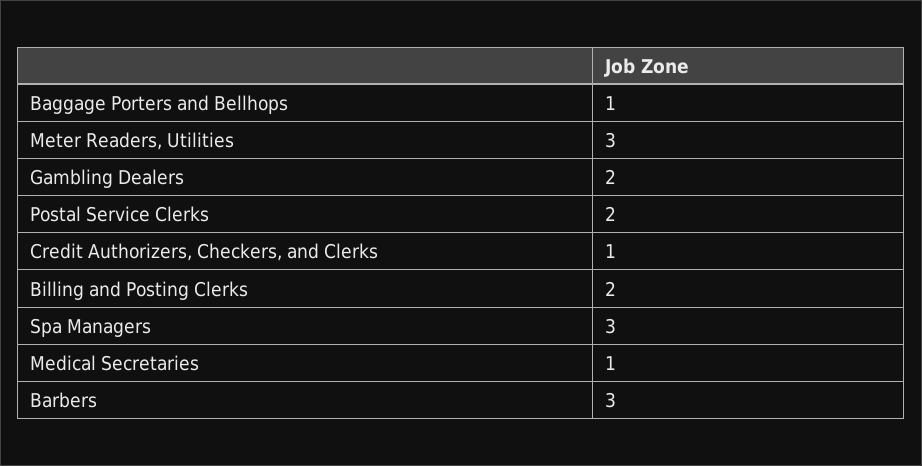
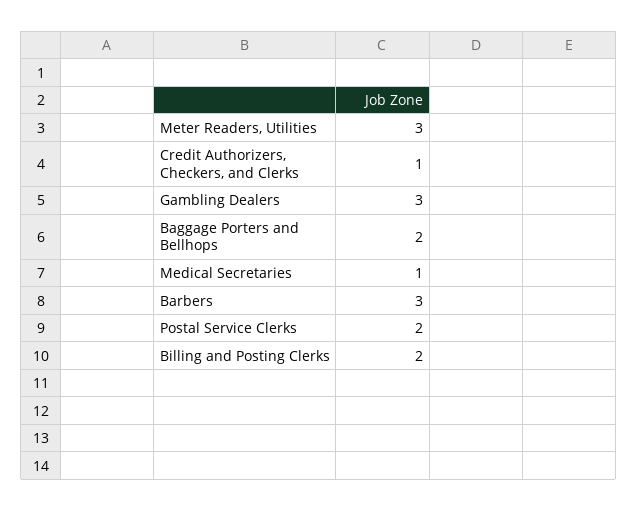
Baggage Porters and Bellhops: 1 -> 2
Gambling Dealers: 2 -> 3
Spa Managers: 3 -> none

